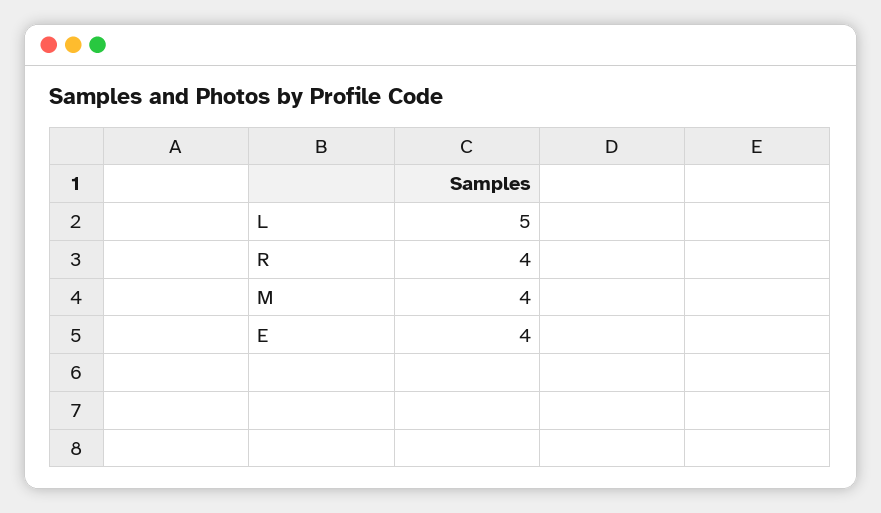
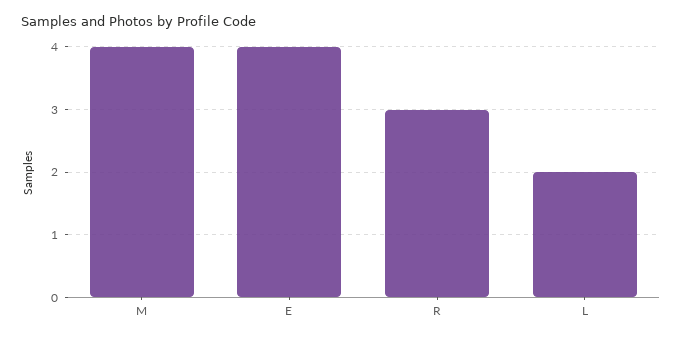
L: 5 -> 2
R: 4 -> 3

